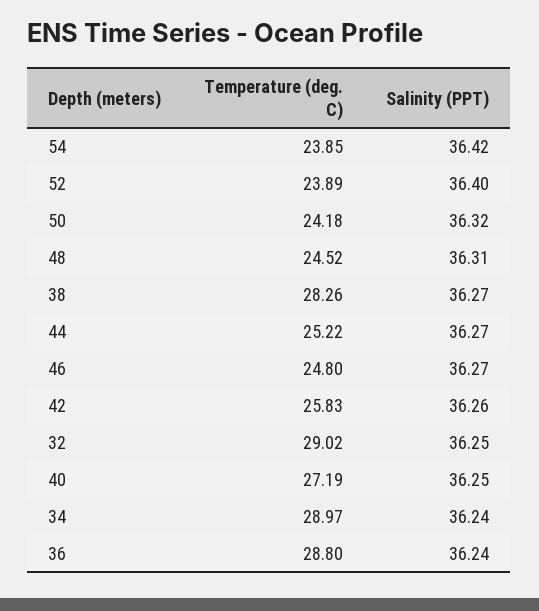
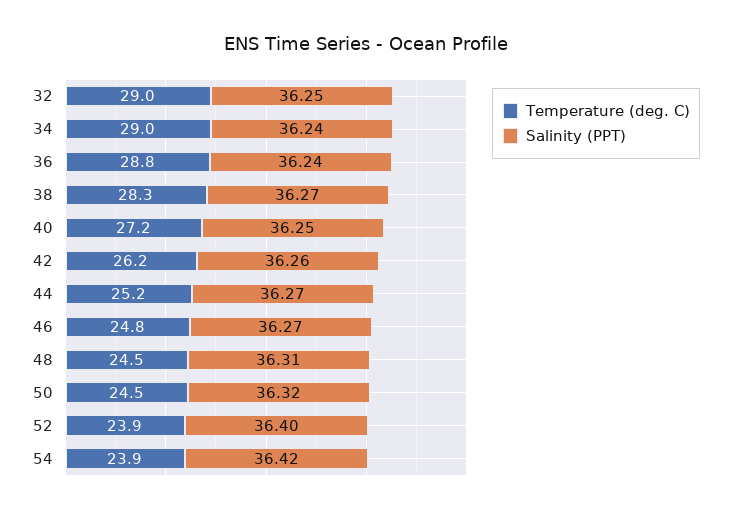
Temperature (deg. C), 50: 24.18 -> 24.5
Temperature (deg. C), 42: 25.83 -> 26.2

